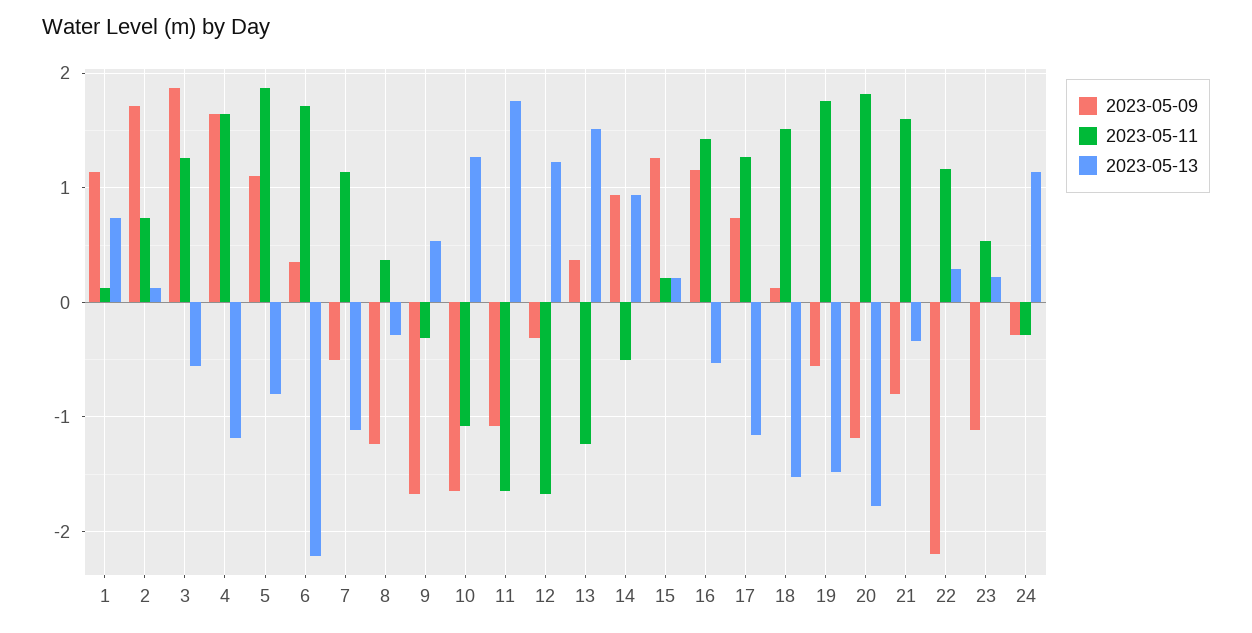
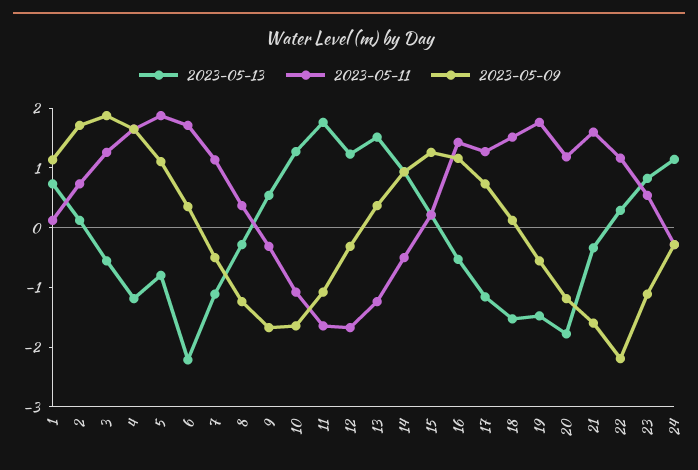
2023-05-11, 20: 1.8 -> 1.2
2023-05-09, 21: -0.8 -> -1.6
2023-05-13, 23: 0.2 -> 0.8

